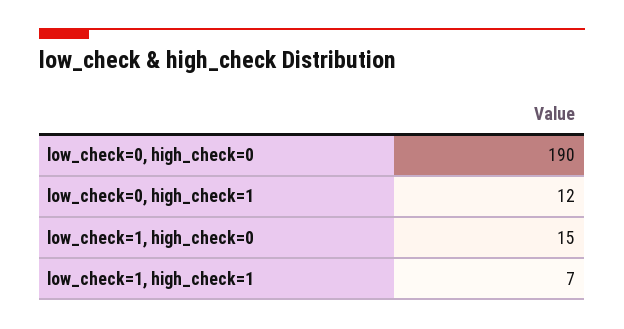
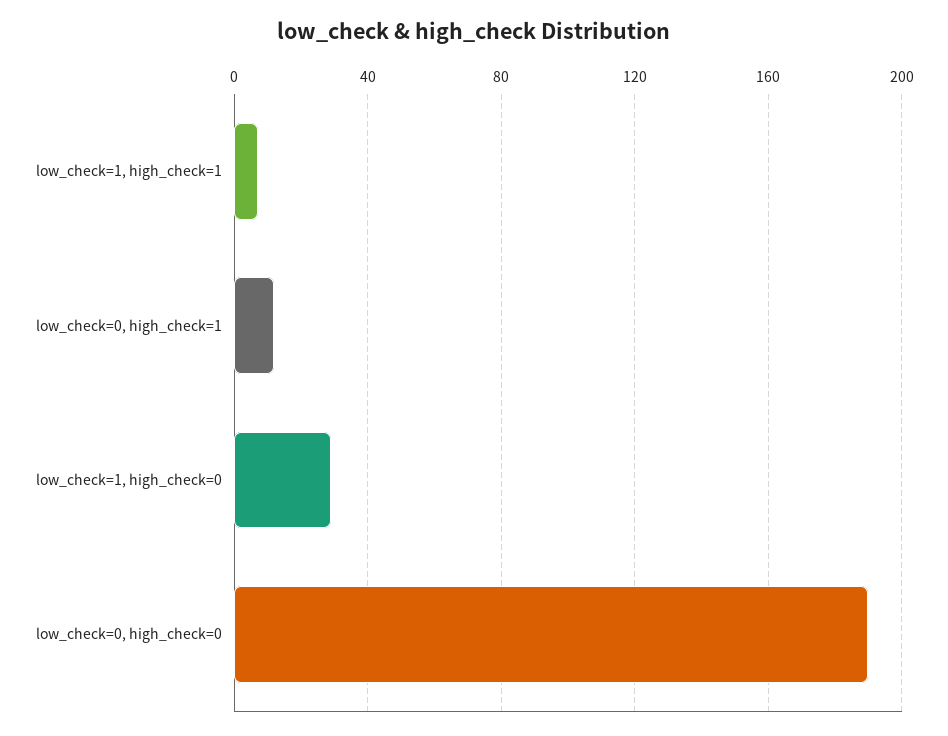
low_check=1, high_check=0: 15 -> 30

